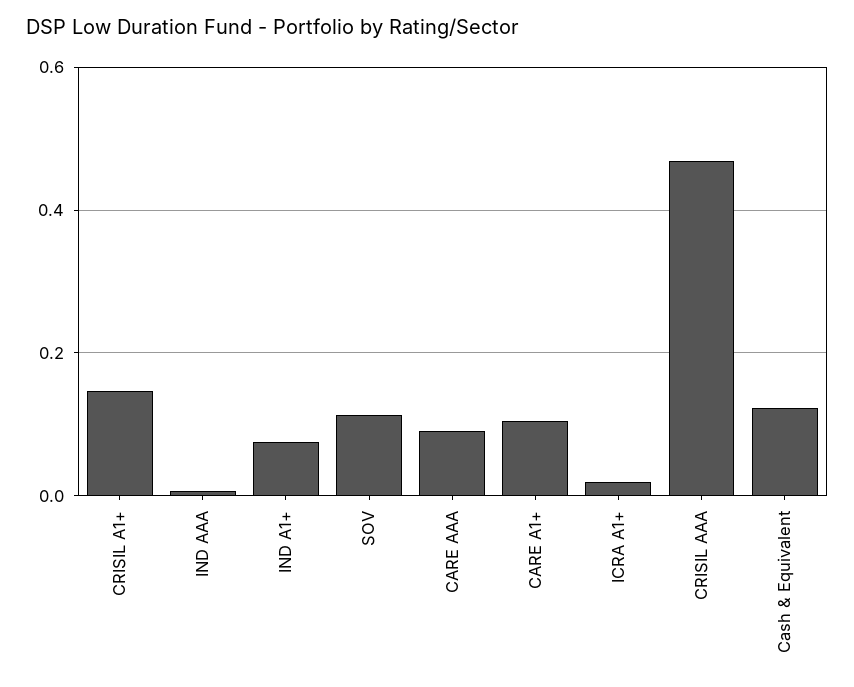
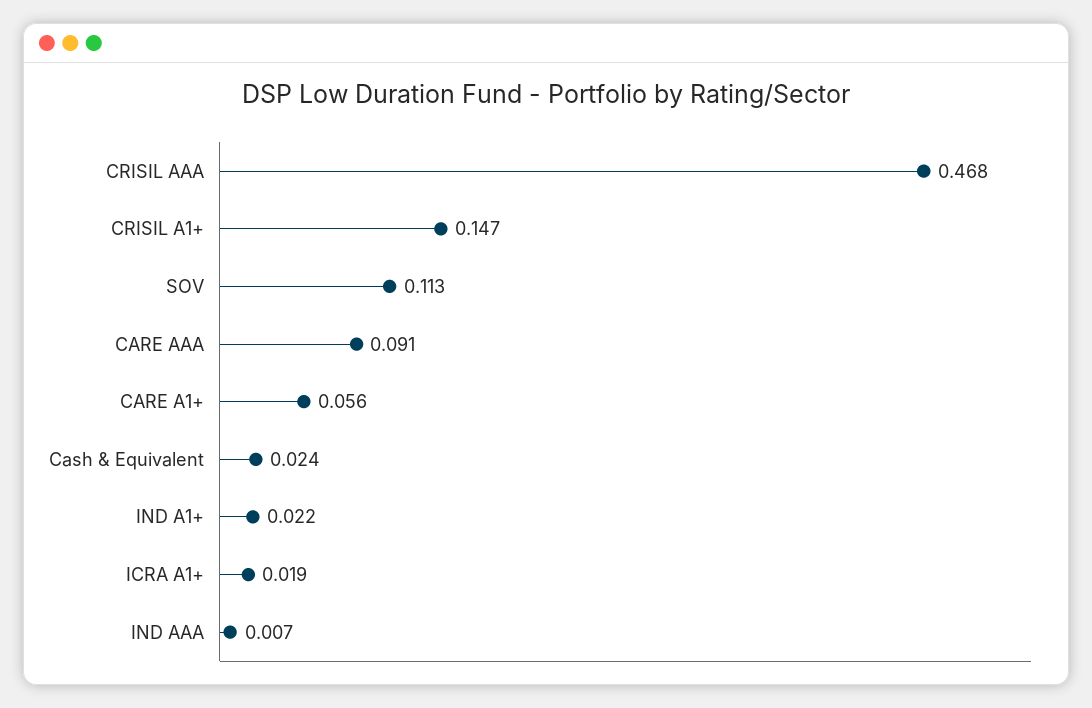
IND A1+: 0.08 -> 0.022
CARE A1+: 0.1 -> 0.056
Cash & Equivalent: 0.12 -> 0.024

